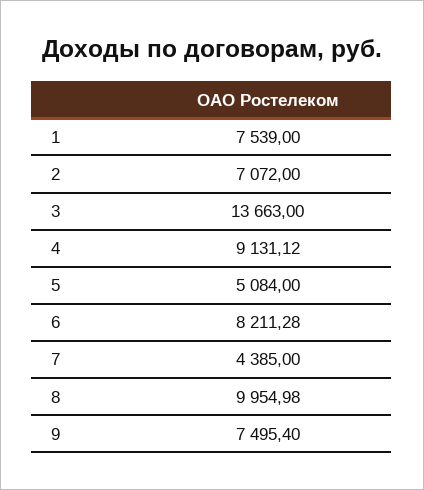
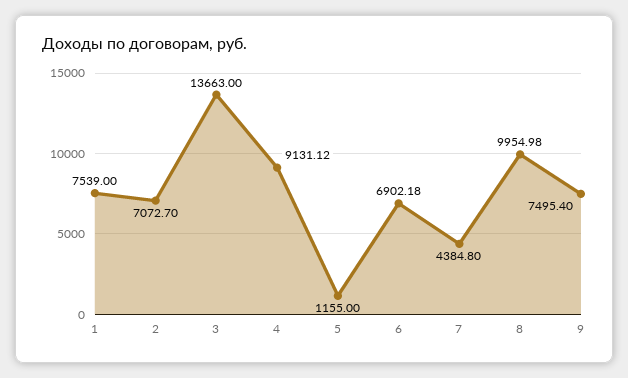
2: 7072 -> 7072.7
5: 5084 -> 1155
6: 8211.28 -> 6902.18
7: 4385 -> 4384.8

